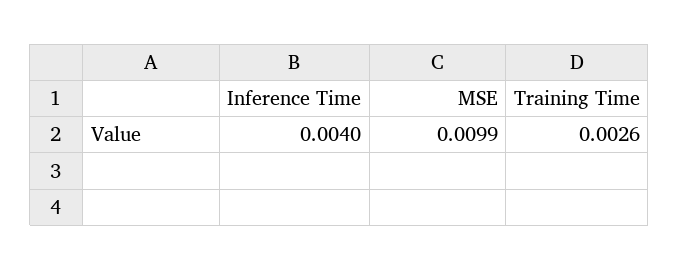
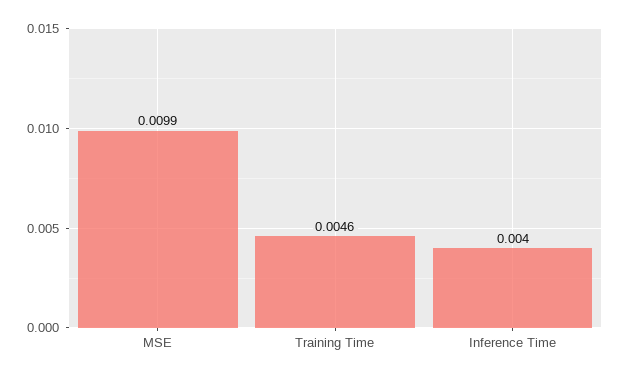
Training Time: 0.0026 -> 0.0046

